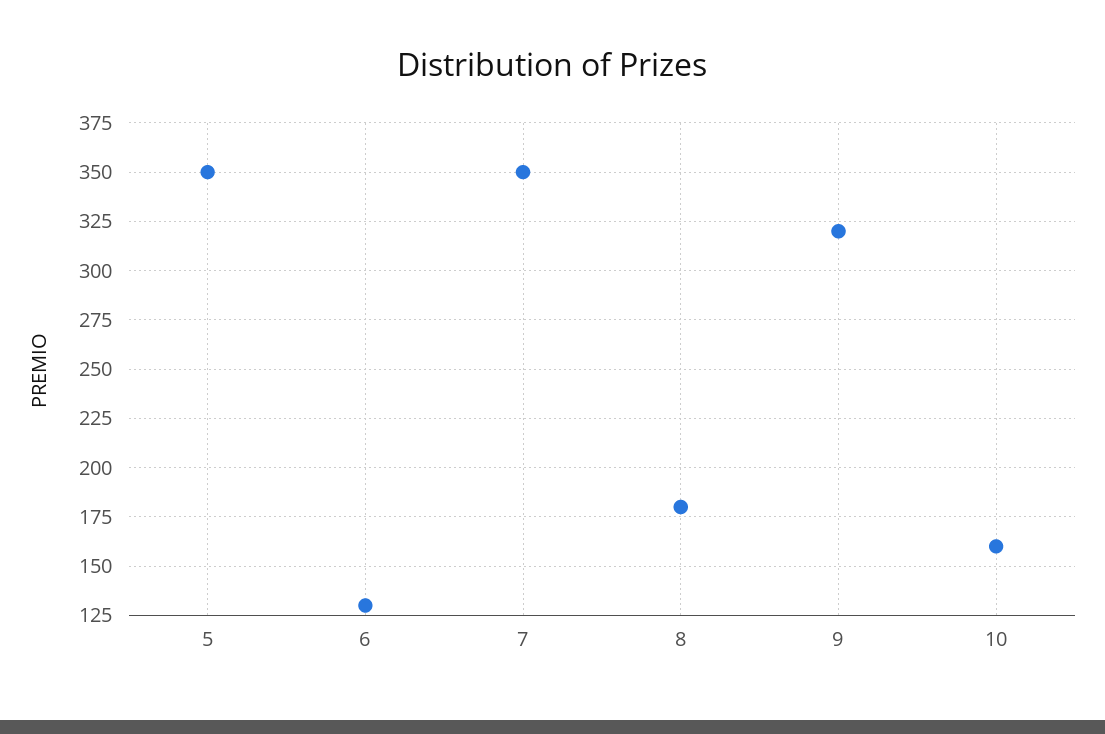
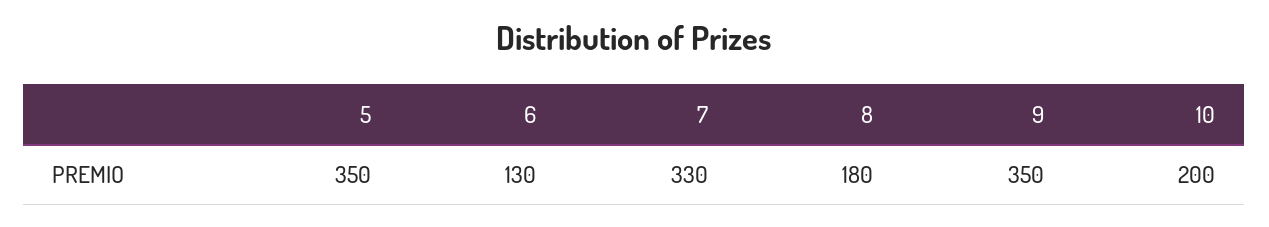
7: 350 -> 330
9: 320 -> 350
10: 160 -> 200

